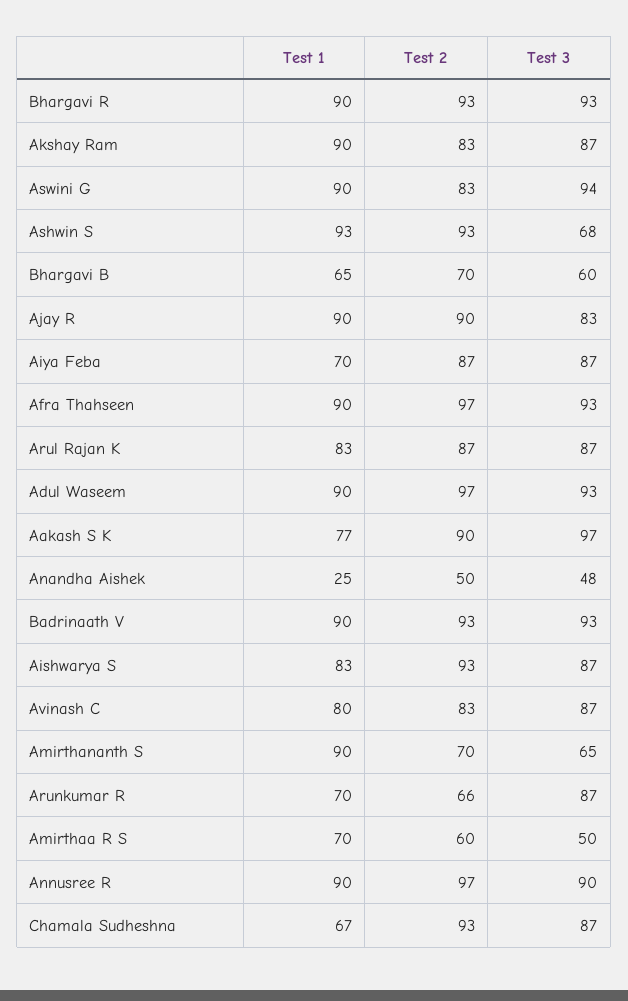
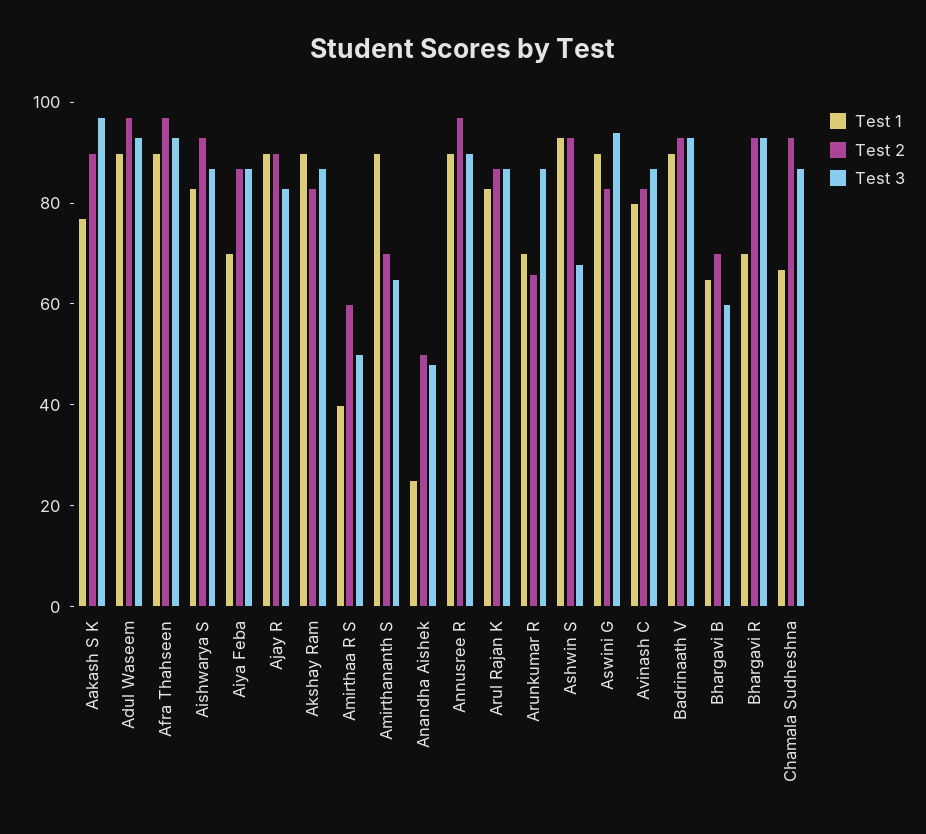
Test 1, Bhargavi R: 90 -> 70
Test 1, Amirthaa R S: 70 -> 40

